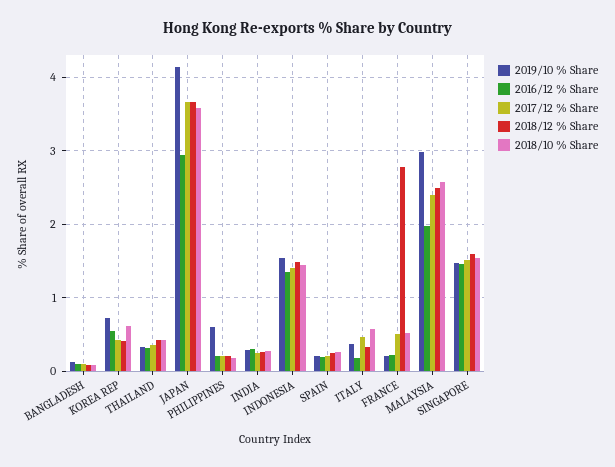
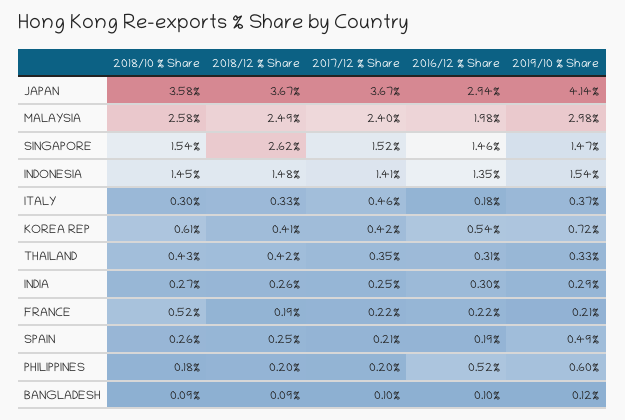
2016/12 % Share, PHILIPPINES: 0.2 -> 0.52
2019/10 % Share, SPAIN: 0.2 -> 0.49
2018/10 % Share, ITALY: 0.6 -> 0.3
2017/12 % Share, FRANCE: 0.5 -> 0.22
2018/12 % Share, FRANCE: 2.8 -> 0.19
2018/12 % Share, SINGAPORE: 1.6 -> 2.62

